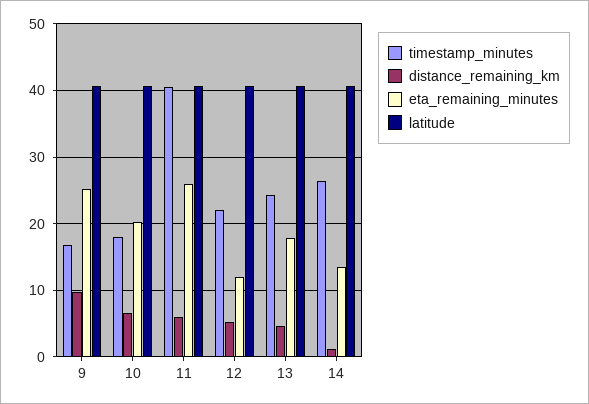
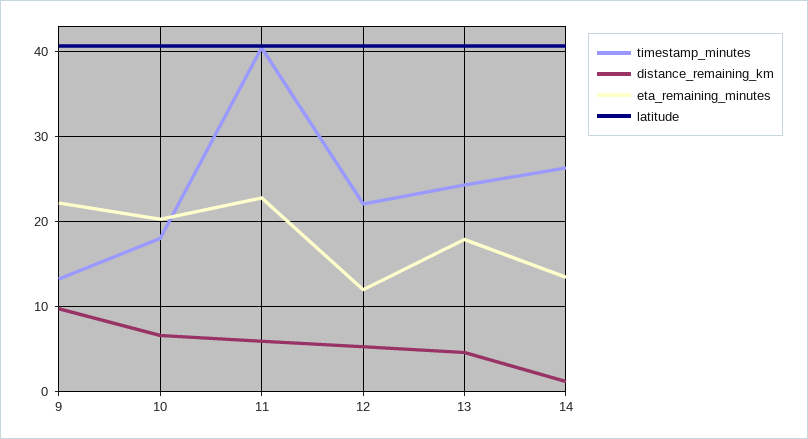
timestamp_minutes, 9: 17 -> 13
eta_remaining_minutes, 9: 25 -> 22
eta_remaining_minutes, 11: 26 -> 23

